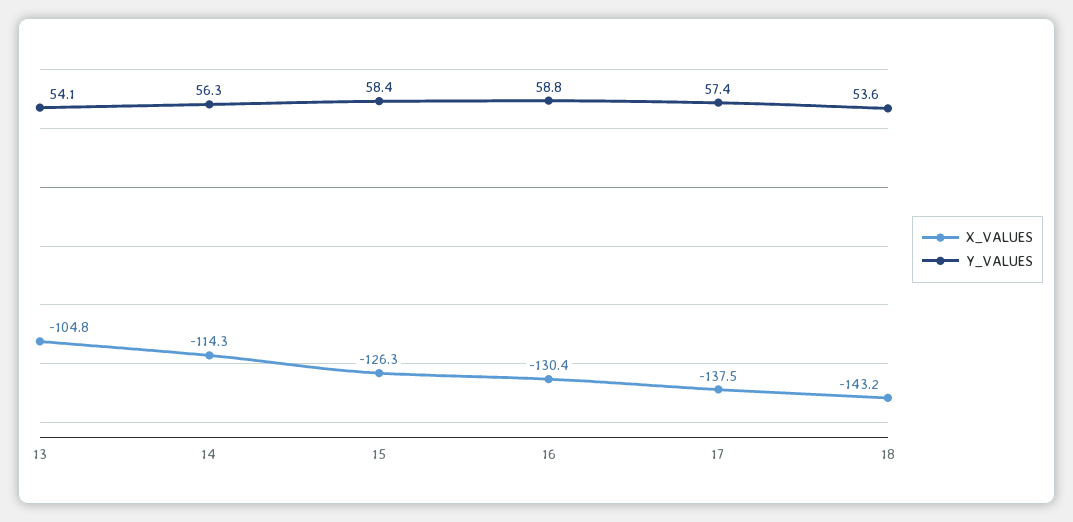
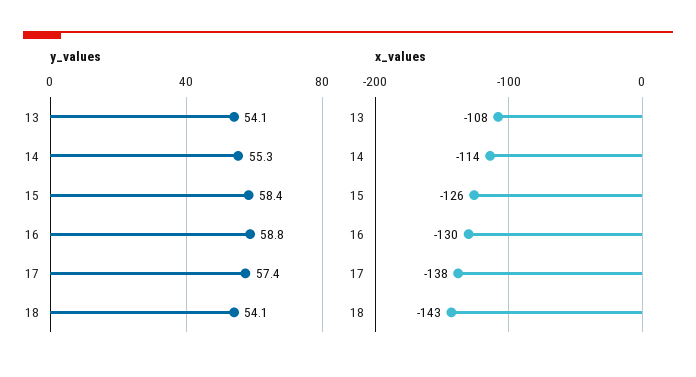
X_VALUES, 13: -104.8 -> -108
Y_VALUES, 14: 56.3 -> 55.3
Y_VALUES, 18: 53.6 -> 54.1

